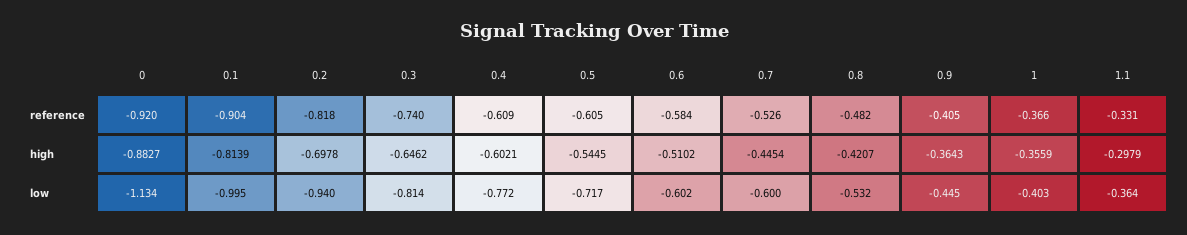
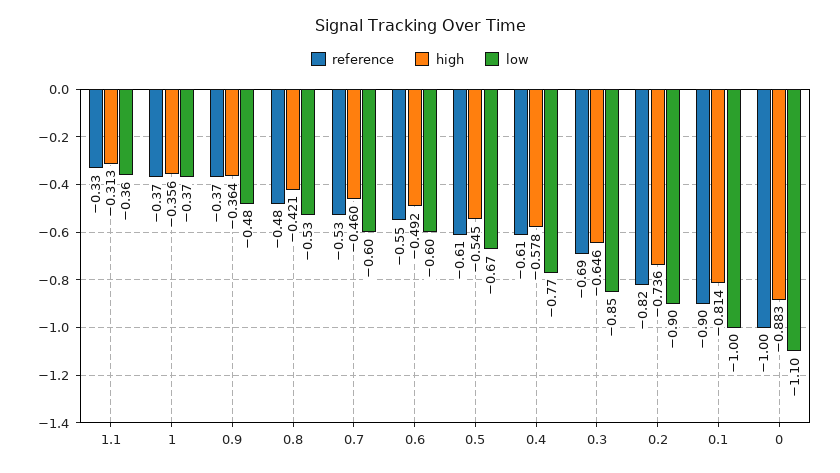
reference, 0: -0.92 -> -1
reference, 0.3: -0.74 -> -0.69
reference, 0.6: -0.584 -> -0.55
reference, 0.9: -0.405 -> -0.37
high, 0.2: -0.6978 -> -0.736
high, 0.4: -0.6021 -> -0.578
high, 0.6: -0.5102 -> -0.492
high, 0.7: -0.4454 -> -0.46
high, 1.1: -0.2979 -> -0.313
low, 0: -1.134 -> -1.1
low, 0.2: -0.94 -> -0.9
low, 0.3: -0.814 -> -0.85
low, 0.5: -0.717 -> -0.67
low, 0.9: -0.445 -> -0.48
low, 1: -0.403 -> -0.37

